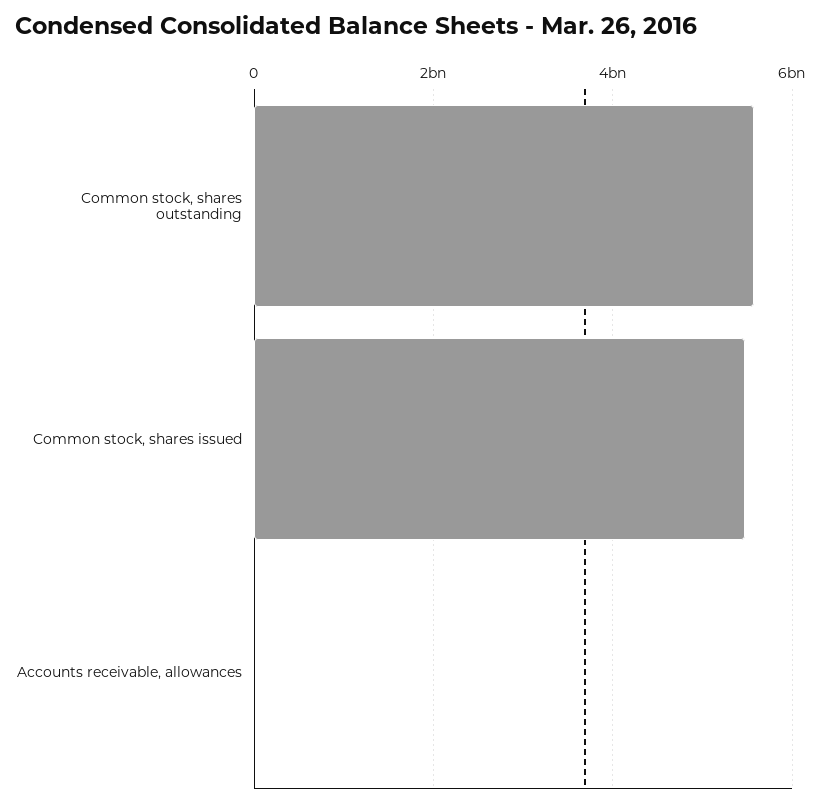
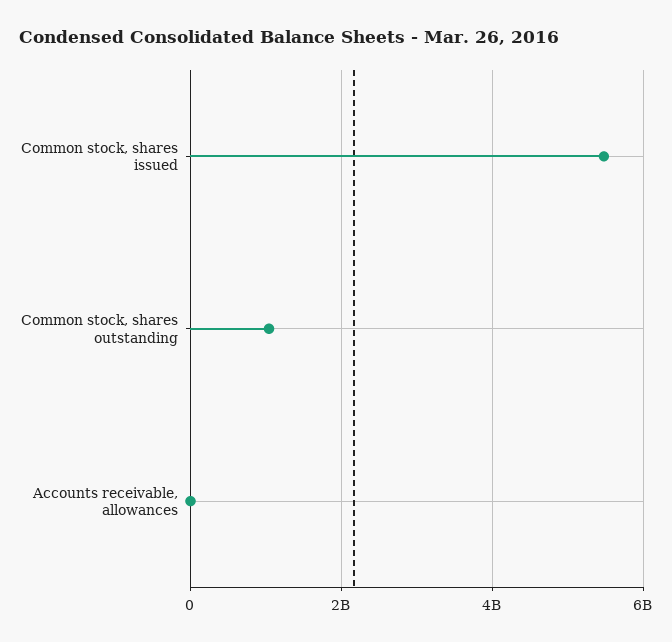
Common stock, shares outstanding: 5600000000 -> 1000000000

